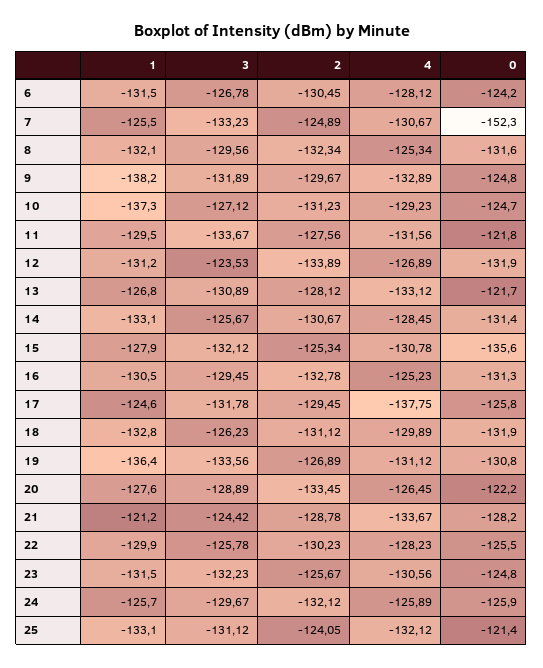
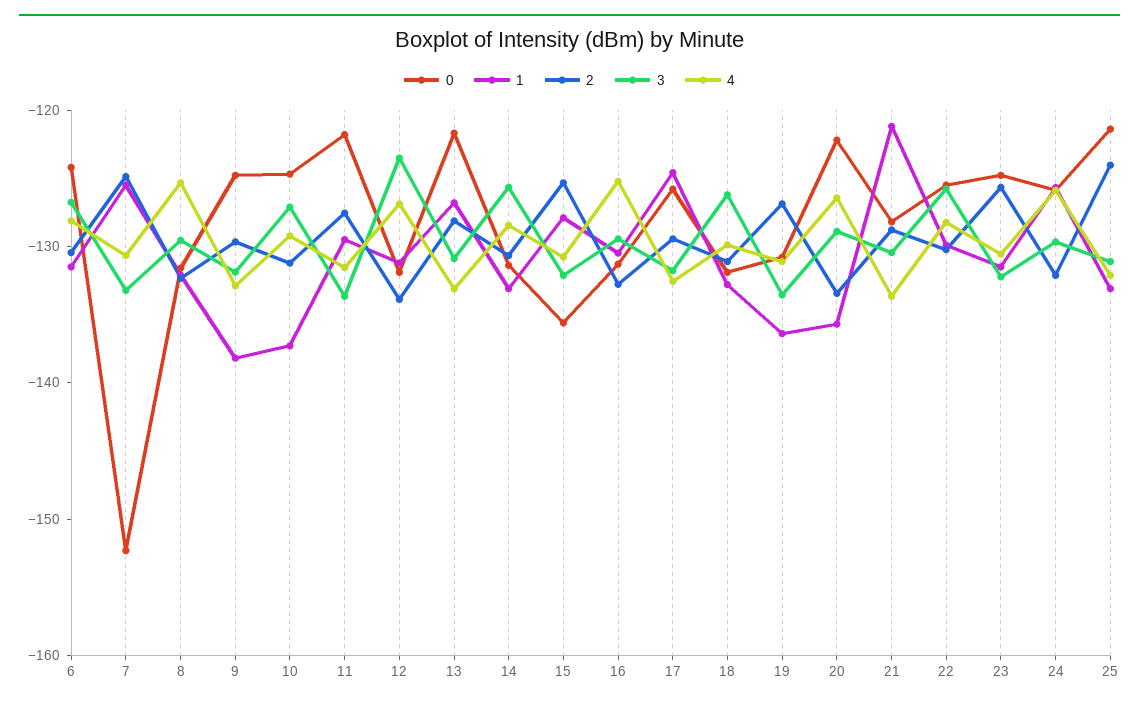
4, 17: -137.75 -> -132
1, 20: -127.6 -> -136
3, 21: -124.42 -> -130

